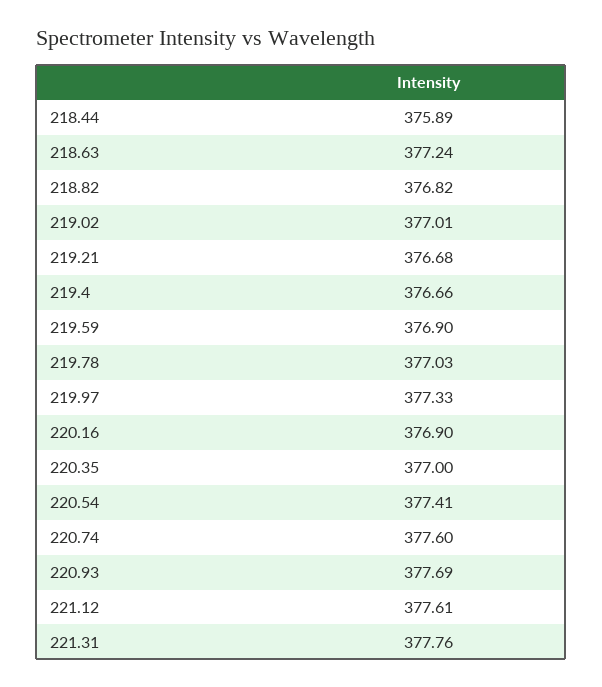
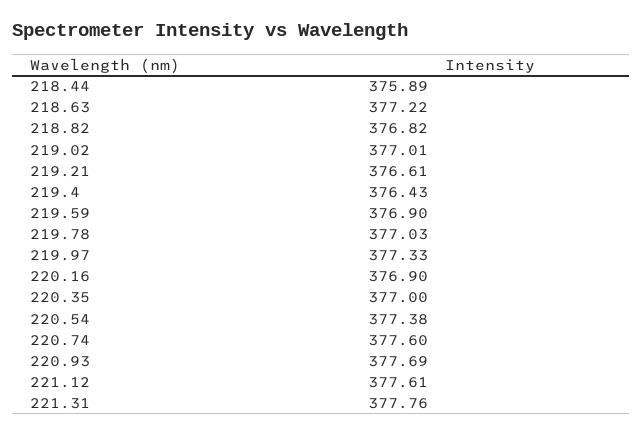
218.63: 377.24 -> 377.22
219.21: 376.68 -> 376.61
219.4: 376.66 -> 376.43
220.54: 377.41 -> 377.38

